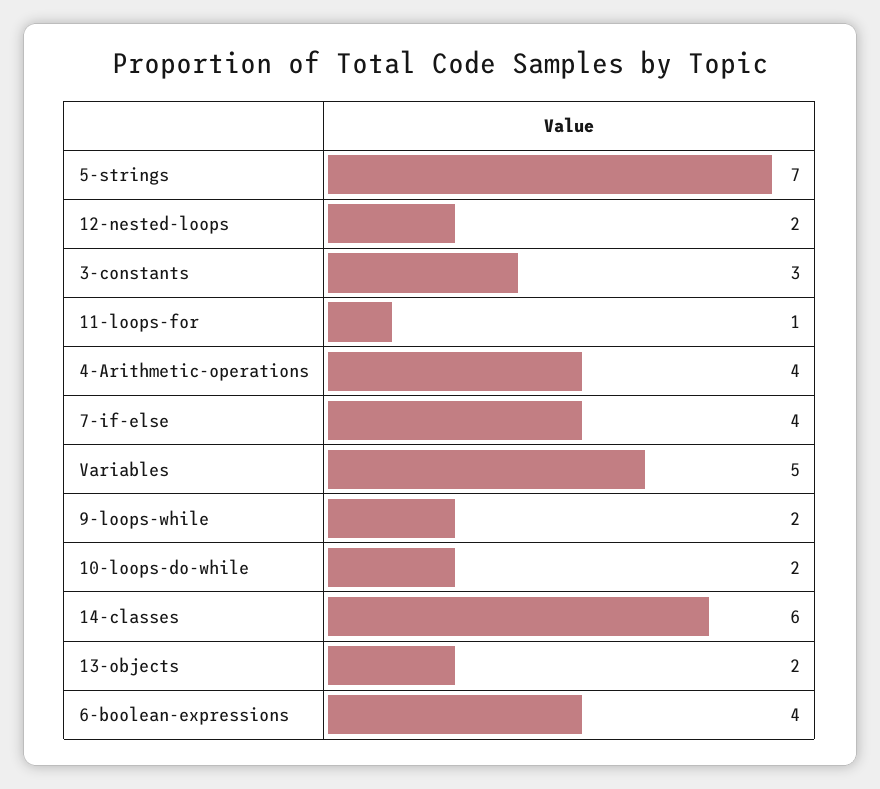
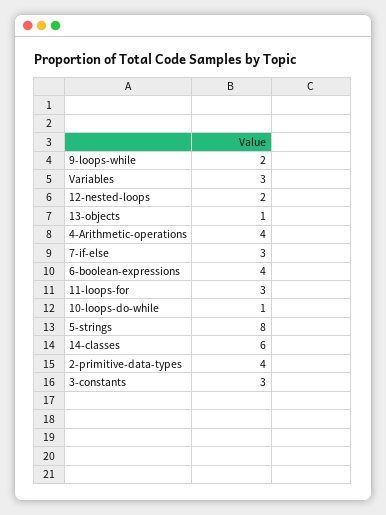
5-strings: 7 -> 8
11-loops-for: 1 -> 3
7-if-else: 4 -> 3
Variables: 5 -> 3
10-loops-do-while: 2 -> 1
13-objects: 2 -> 1
2-primitive-data-types: none -> 4

